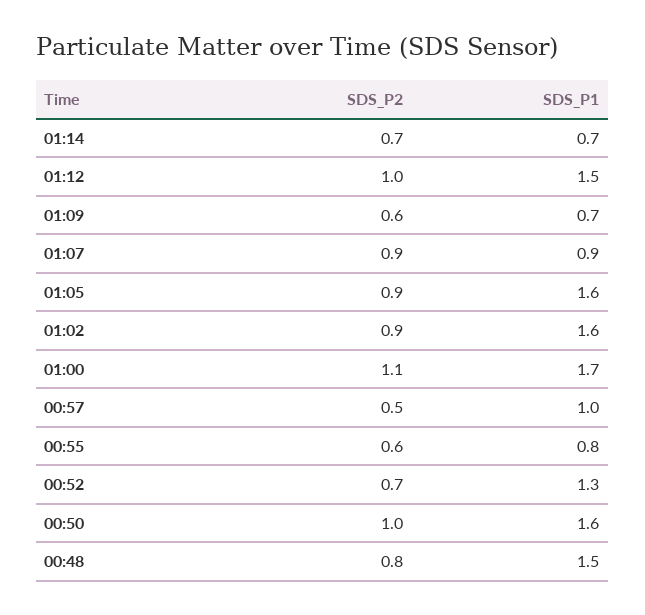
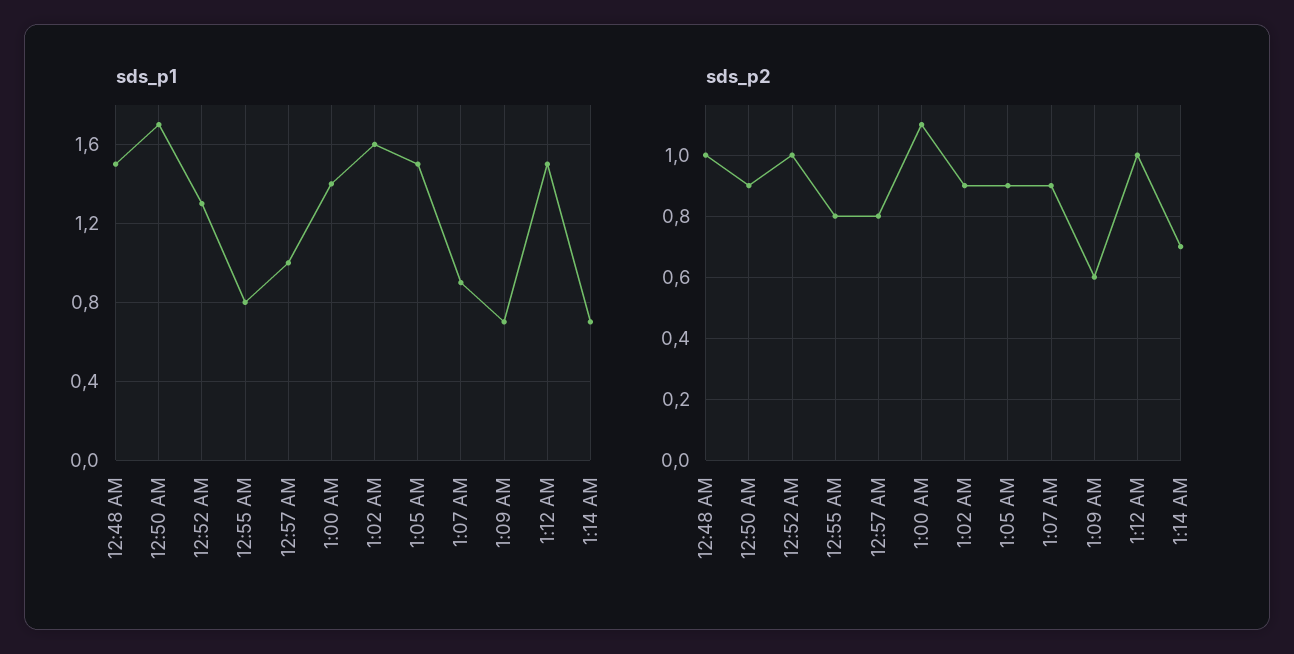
SDS_P1, 01:05: 1.6 -> 1.5
SDS_P1, 01:00: 1.7 -> 1.4
SDS_P2, 00:57: 0.5 -> 0.8
SDS_P2, 00:55: 0.6 -> 0.8
SDS_P2, 00:52: 0.7 -> 1
SDS_P2, 00:50: 1 -> 0.9
SDS_P1, 00:50: 1.6 -> 1.7
SDS_P2, 00:48: 0.8 -> 1

